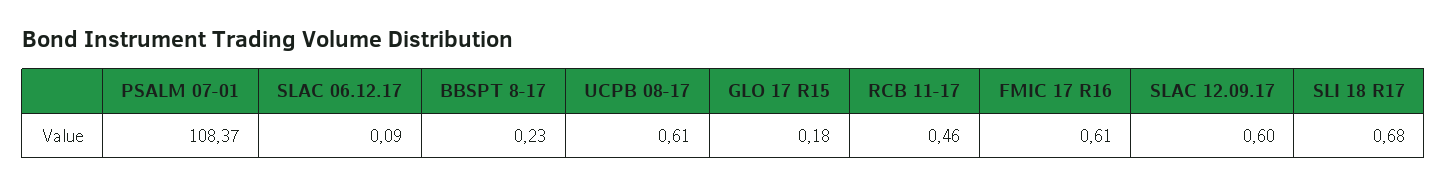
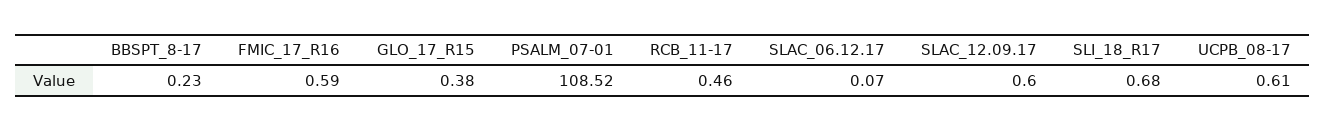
PSALM 07-01: 108.37 -> 108.52
SLAC 06.12.17: 0.09 -> 0.07
GLO 17 R15: 0.18 -> 0.38
FMIC 17 R16: 0.61 -> 0.59

